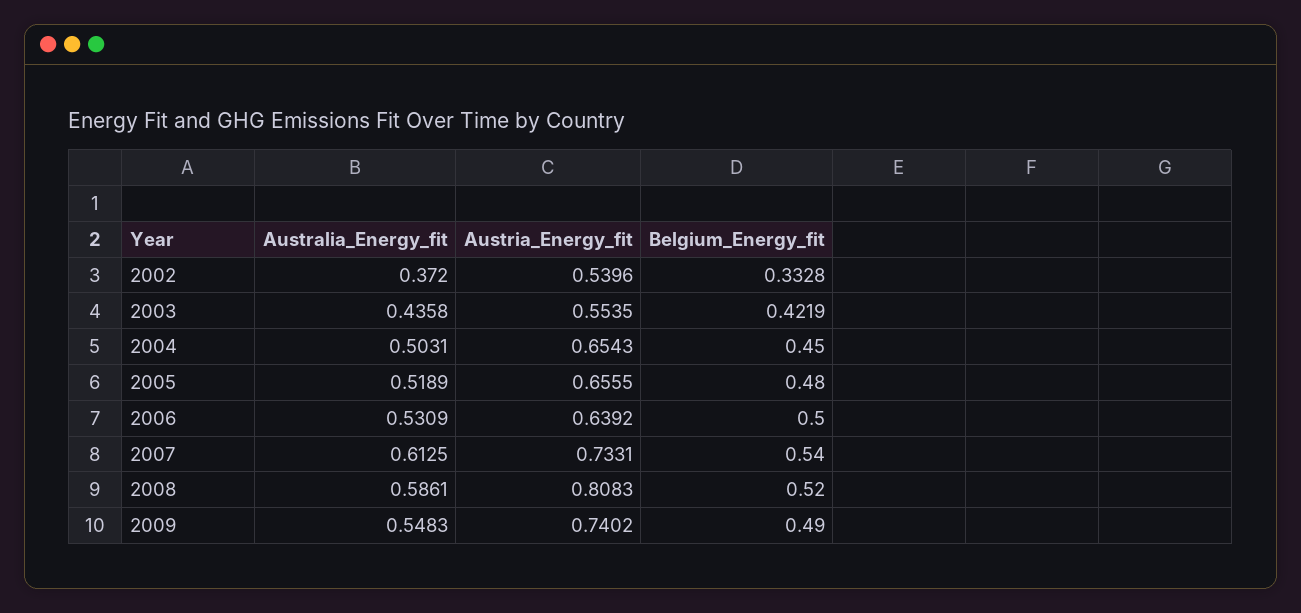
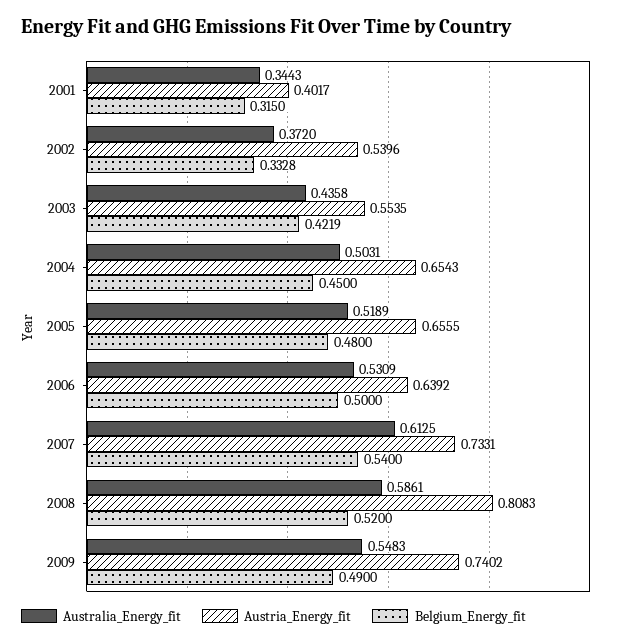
Australia_Energy_fit, 2001: none -> 0.3443
Austria_Energy_fit, 2001: none -> 0.4017
Belgium_Energy_fit, 2001: none -> 0.315

